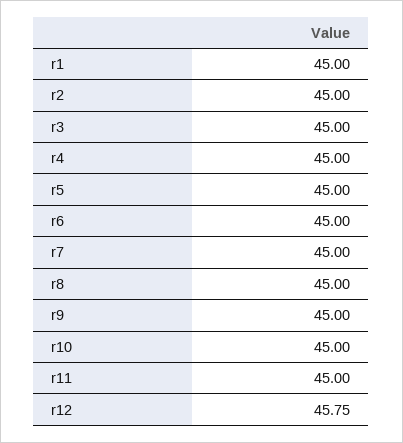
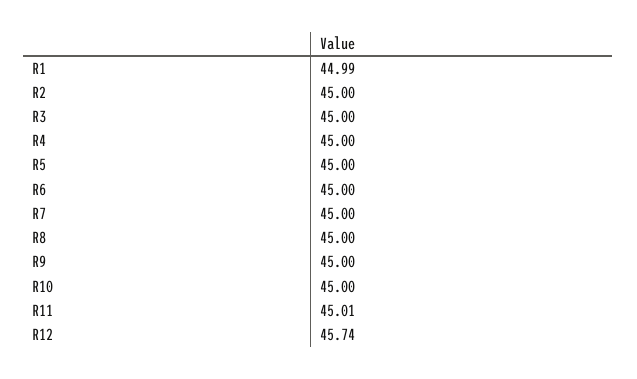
r1: 45 -> 44.99
r11: 45 -> 45.01
r12: 45.75 -> 45.74

